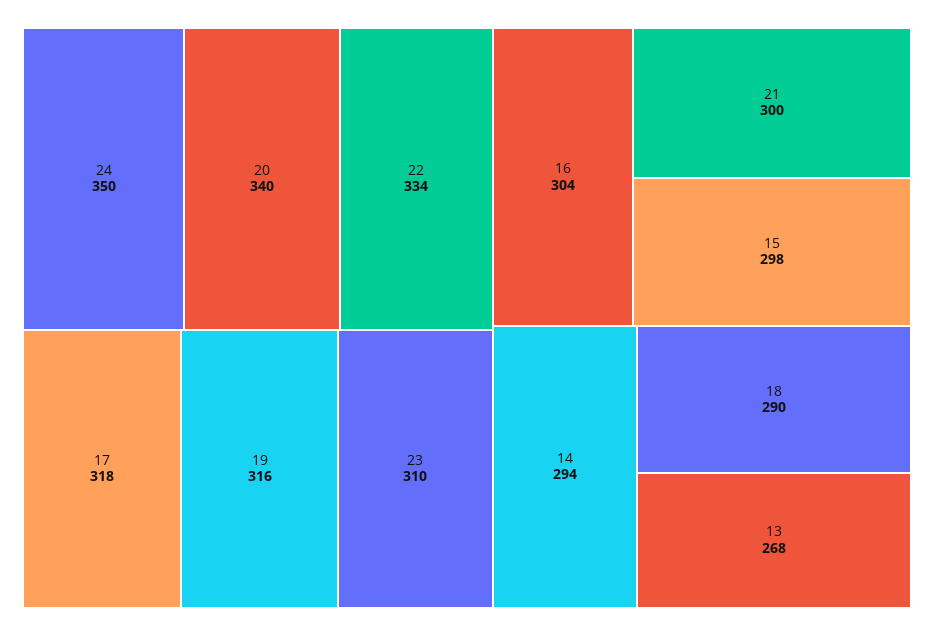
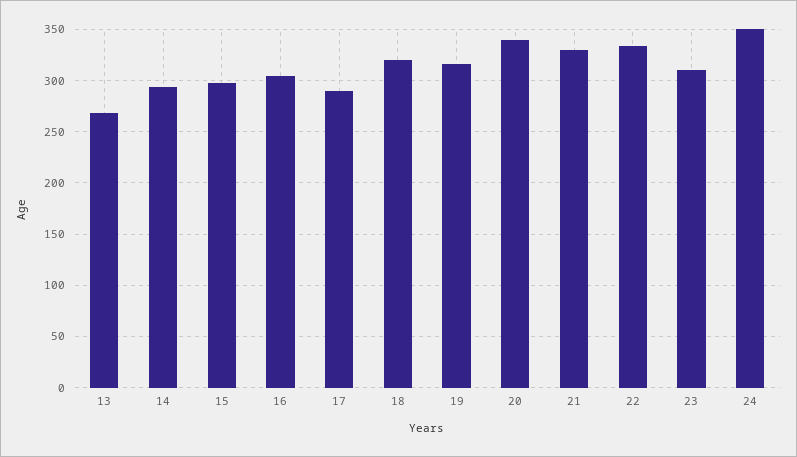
17: 318 -> 290
21: 300 -> 330
18: 290 -> 320

